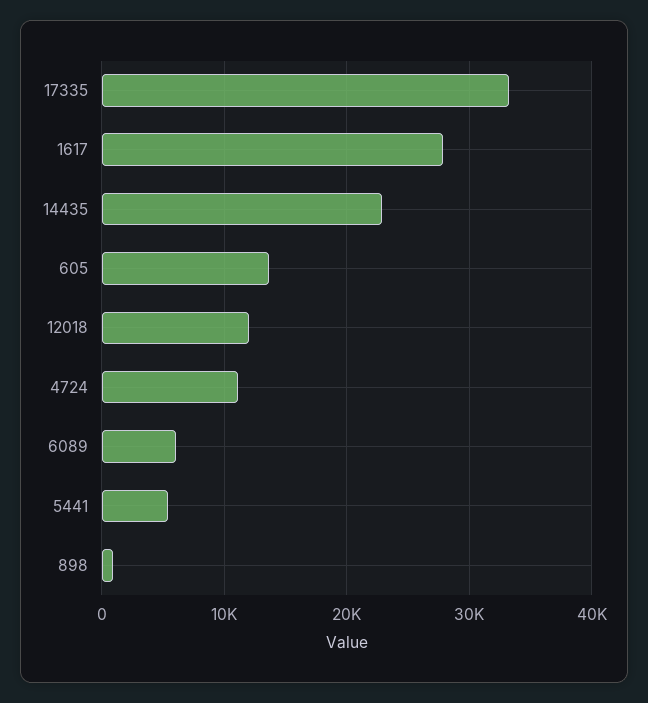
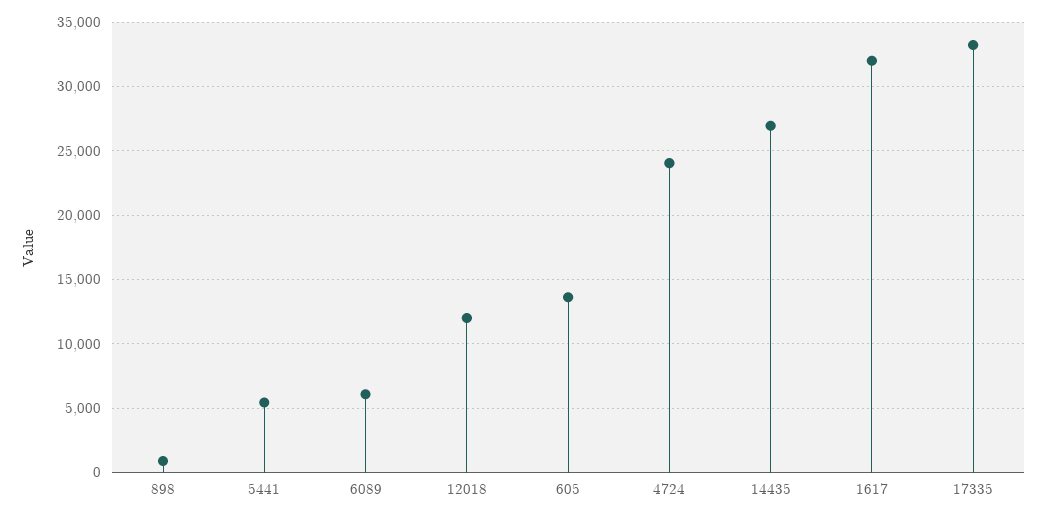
1617: 28000 -> 32000
14435: 23000 -> 27000
4724: 11000 -> 24000

